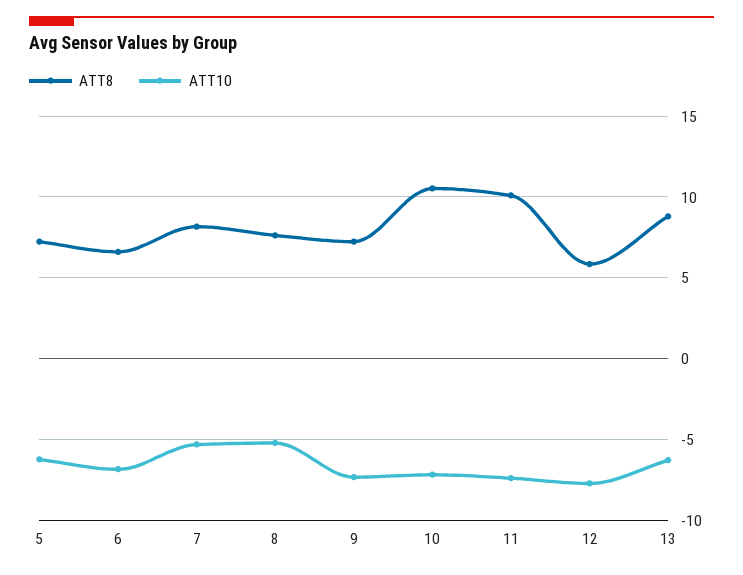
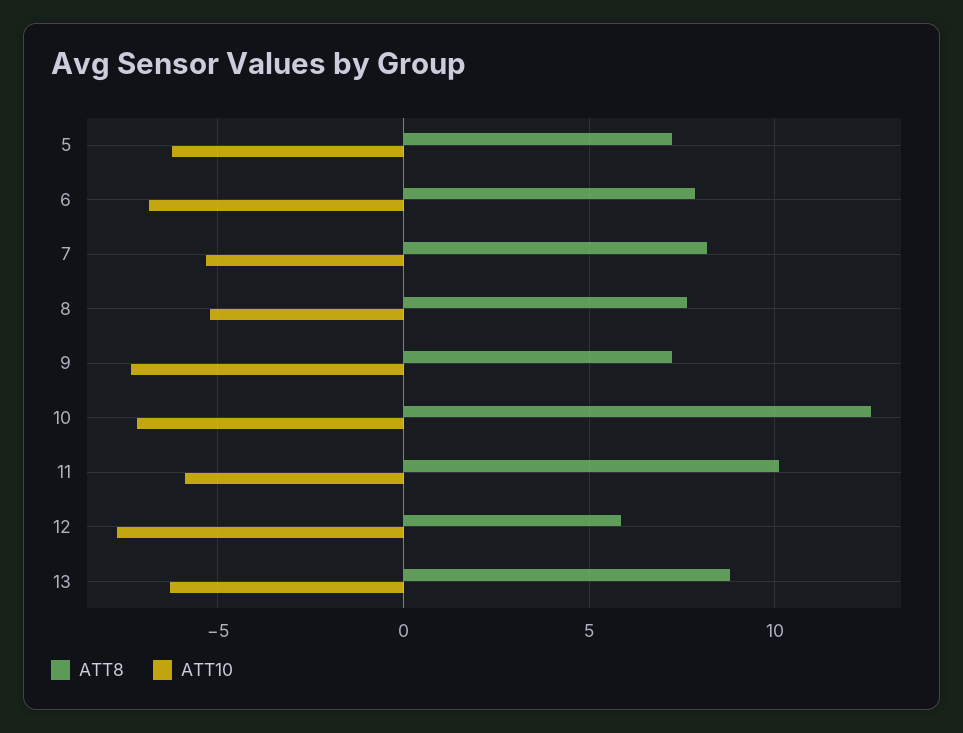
ATT8, 6: 6.5 -> 8
ATT8, 10: 10.5 -> 12.5
ATT10, 11: -7.5 -> -6

